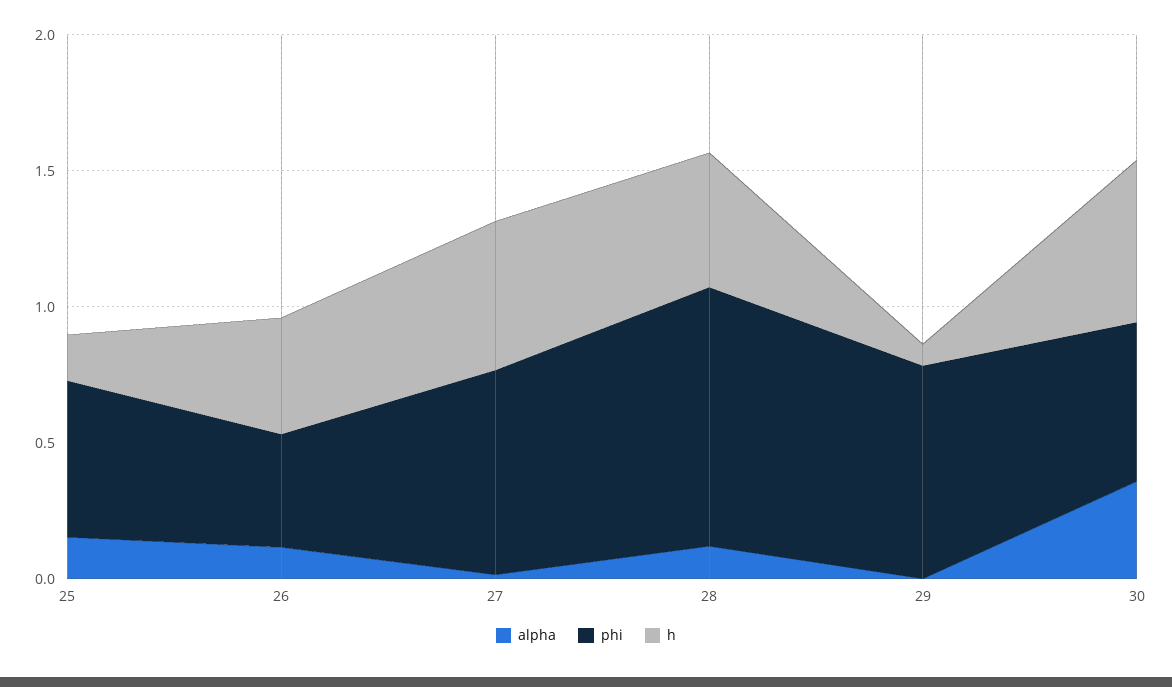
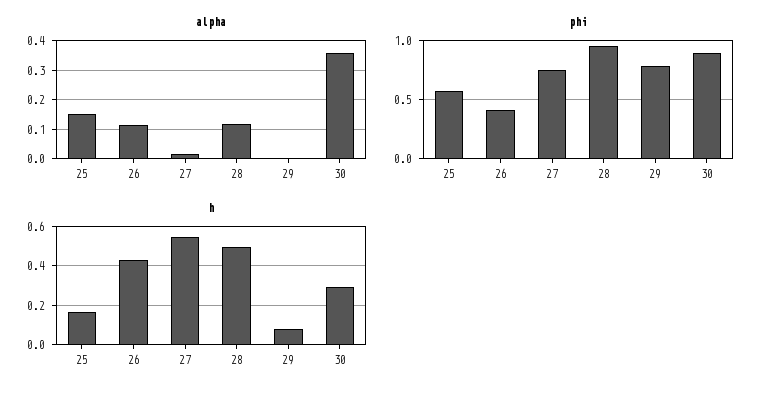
phi, 30: 0.6 -> 0.9
h, 30: 0.6 -> 0.3

